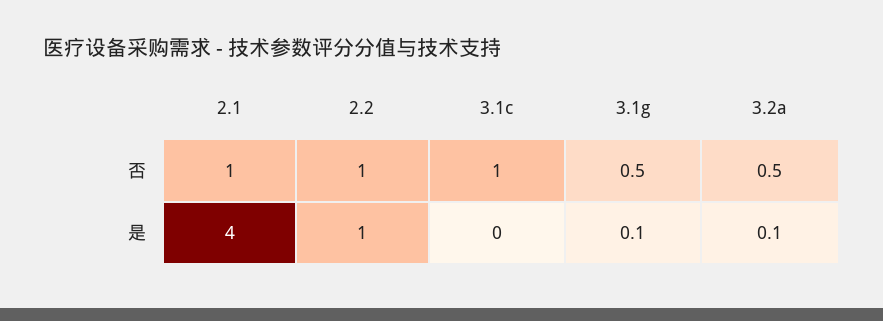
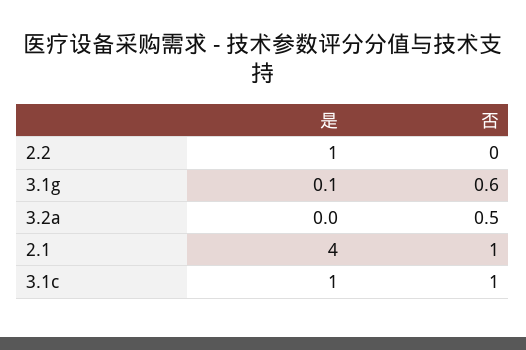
2.2, 否: 1 -> 0
3.1g, 否: 0.5 -> 0.6
3.1c, 是: 0 -> 1
3.2a, 是: 0.1 -> 0

